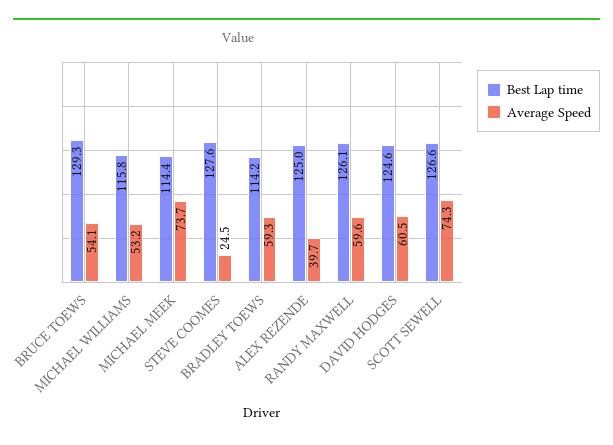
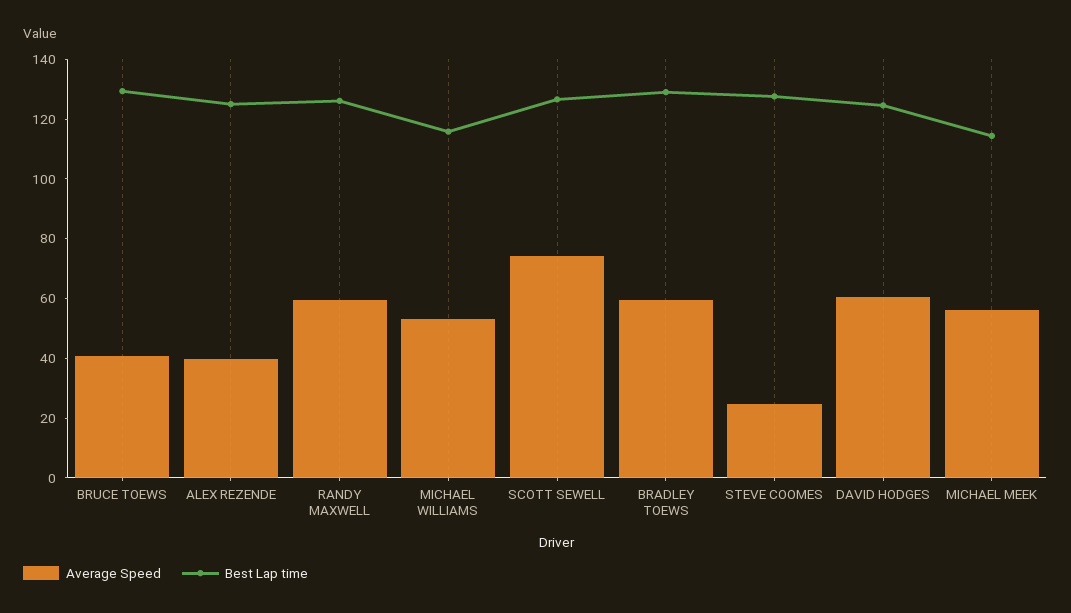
Average Speed, BRUCE TOEWS: 54.1 -> 40
Average Speed, MICHAEL MEEK: 73.7 -> 55
Best Lap time, BRADLEY TOEWS: 114.2 -> 130

